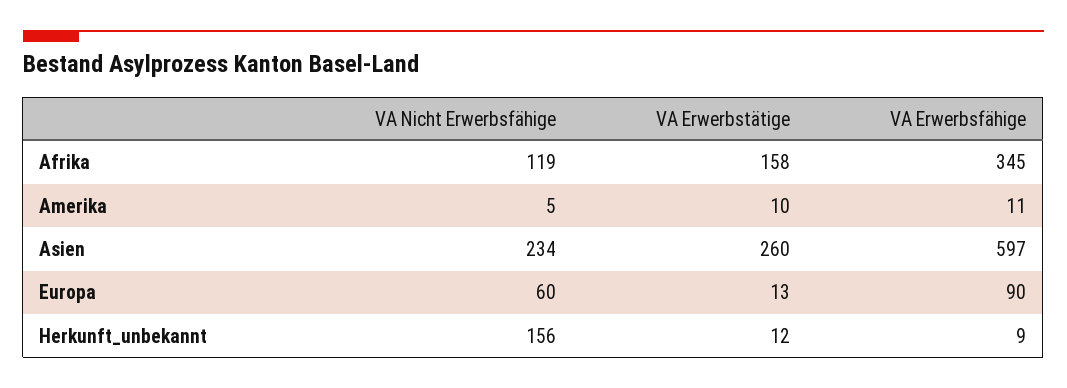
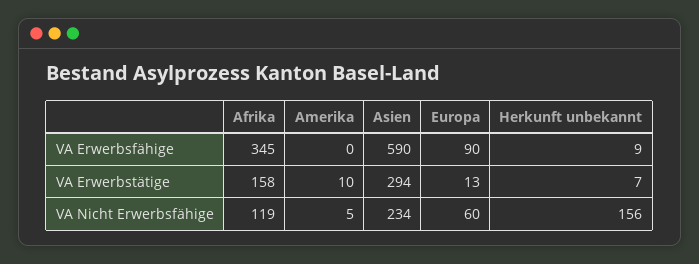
VA Erwerbsfähige, Amerika: 11 -> 0
VA Erwerbstätige, Asien: 260 -> 294
VA Erwerbsfähige, Asien: 597 -> 590
VA Erwerbstätige, Herkunft_unbekannt: 12 -> 7

